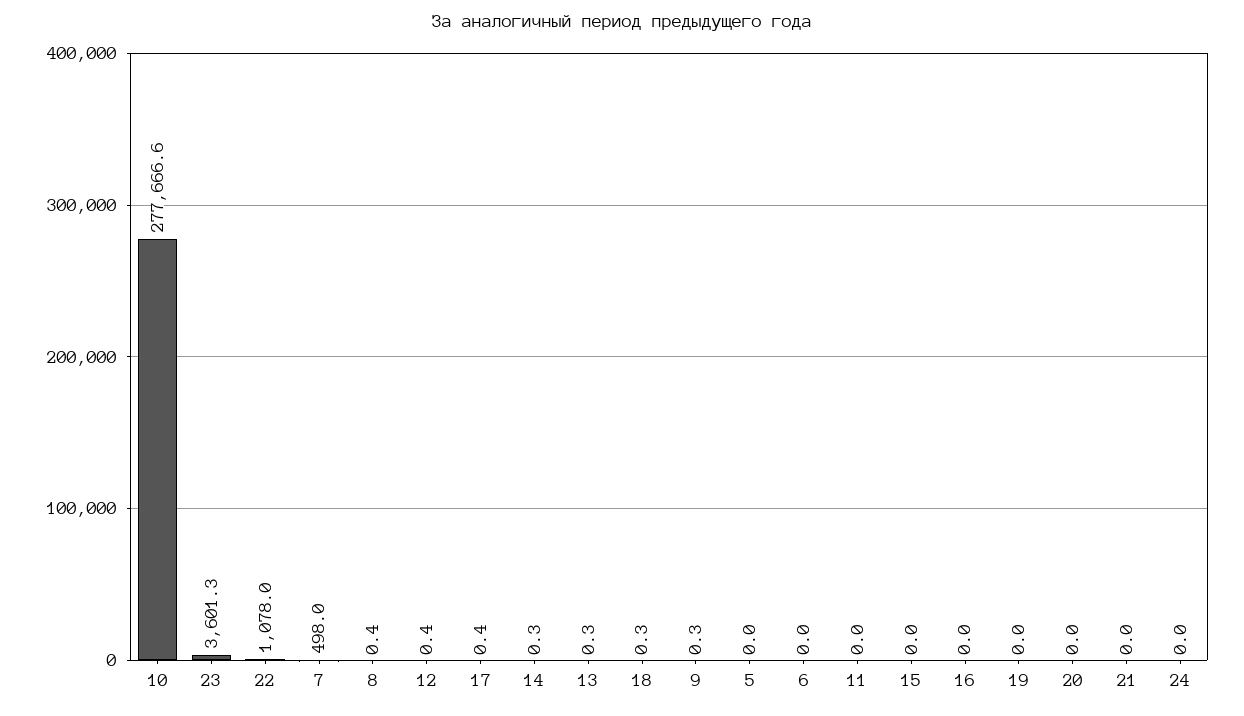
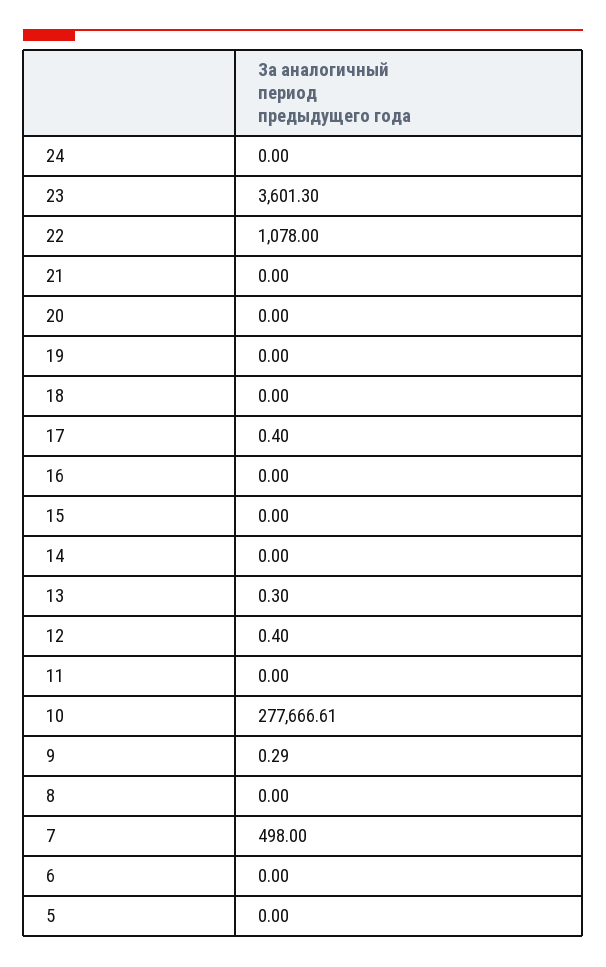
8: 0.4 -> 0
14: 0.3 -> 0
18: 0.3 -> 0

